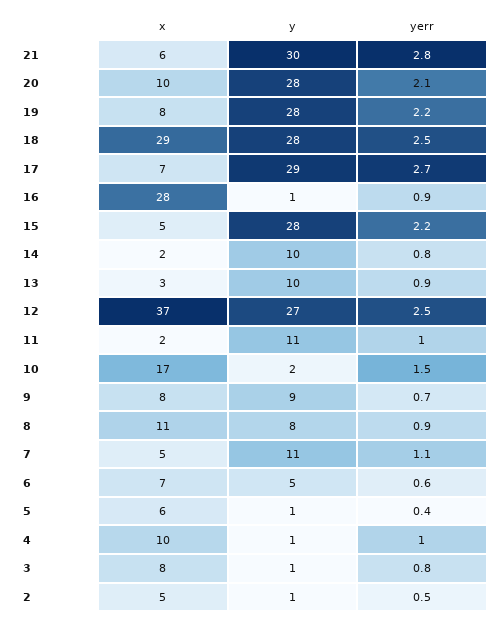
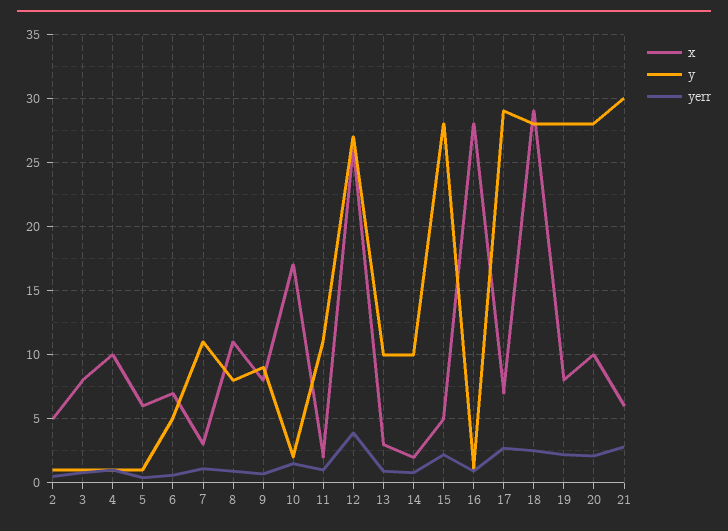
x, 12: 37 -> 26
yerr, 12: 2.5 -> 4
x, 7: 5 -> 3

